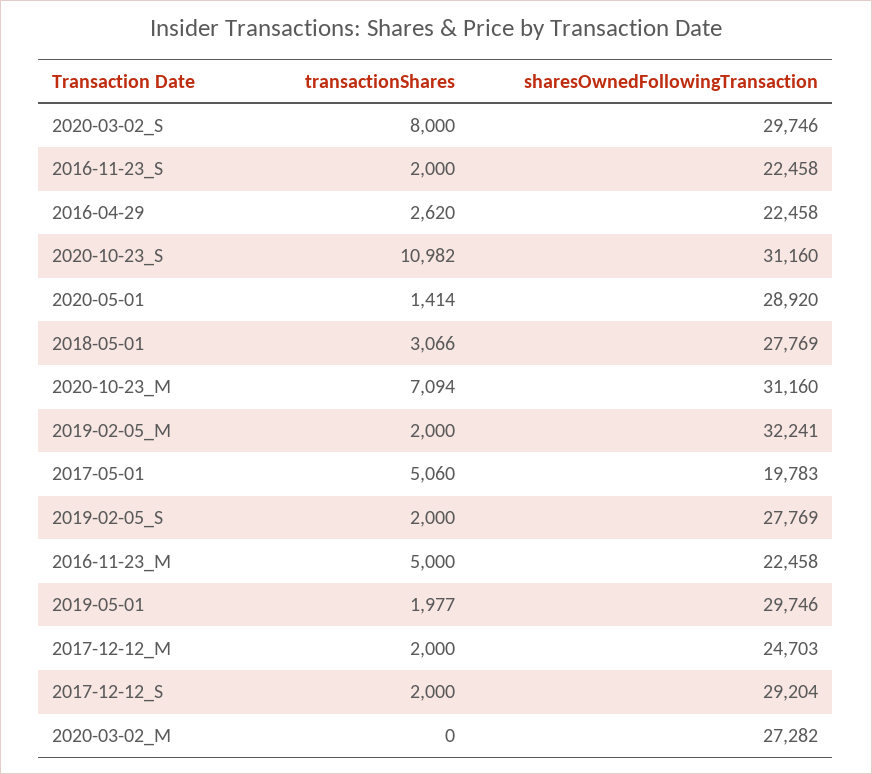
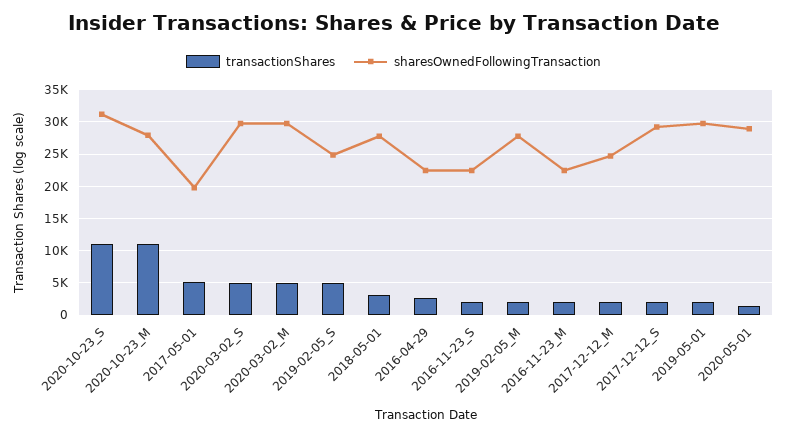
transactionShares, 2020-03-02_S: 8000 -> 5000
transactionShares, 2020-10-23_M: 7094 -> 11000
sharesOwnedFollowingTransaction, 2020-10-23_M: 31160 -> 28000
sharesOwnedFollowingTransaction, 2019-02-05_M: 32241 -> 28000
transactionShares, 2019-02-05_S: 2000 -> 5000
sharesOwnedFollowingTransaction, 2019-02-05_S: 27769 -> 25000
transactionShares, 2016-11-23_M: 5000 -> 2000
transactionShares, 2020-03-02_M: 0 -> 5000
sharesOwnedFollowingTransaction, 2020-03-02_M: 27282 -> 30000

